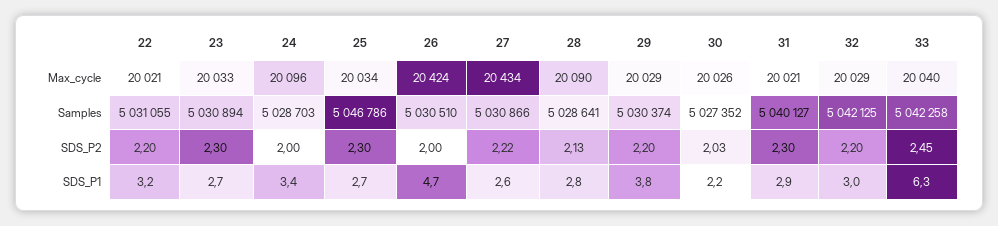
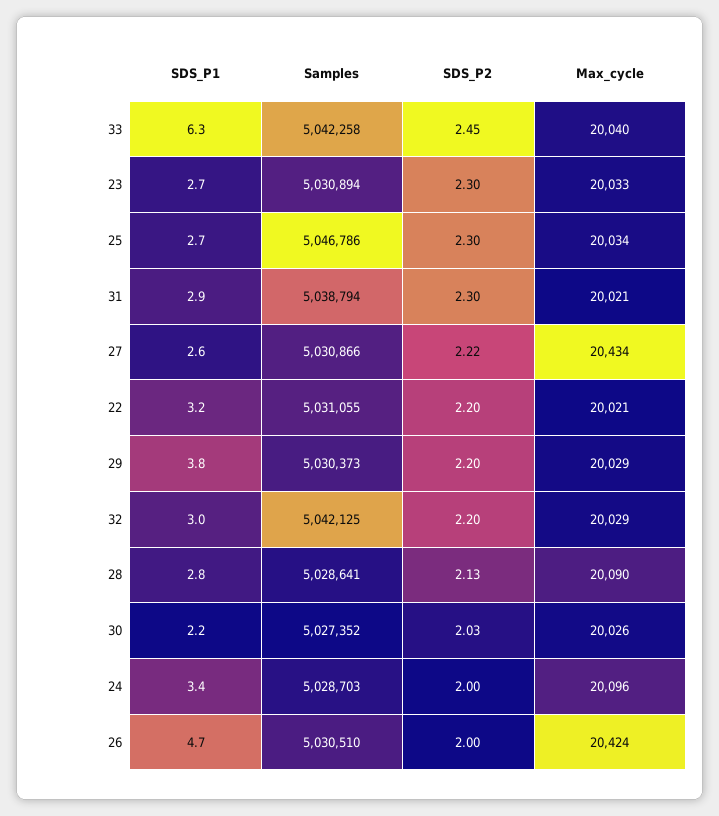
29, Samples: 5030374 -> 5030373
31, Samples: 5040127 -> 5038794

